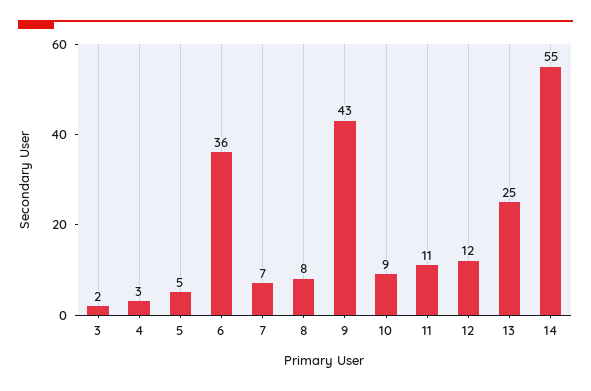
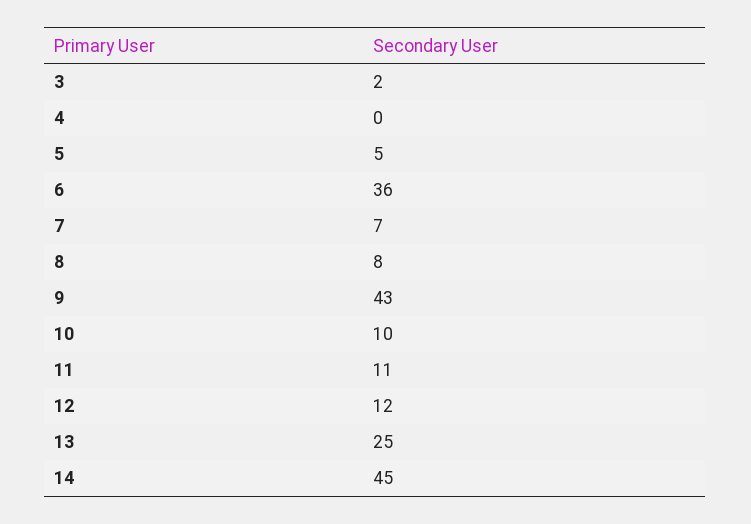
4: 3 -> 0
10: 9 -> 10
14: 55 -> 45

